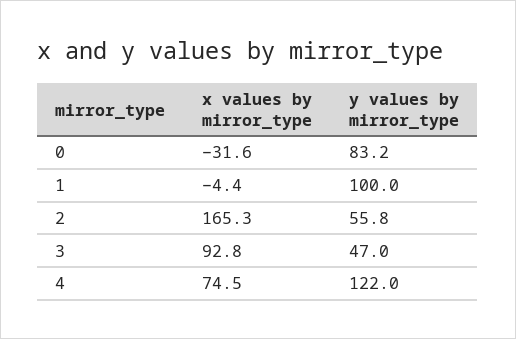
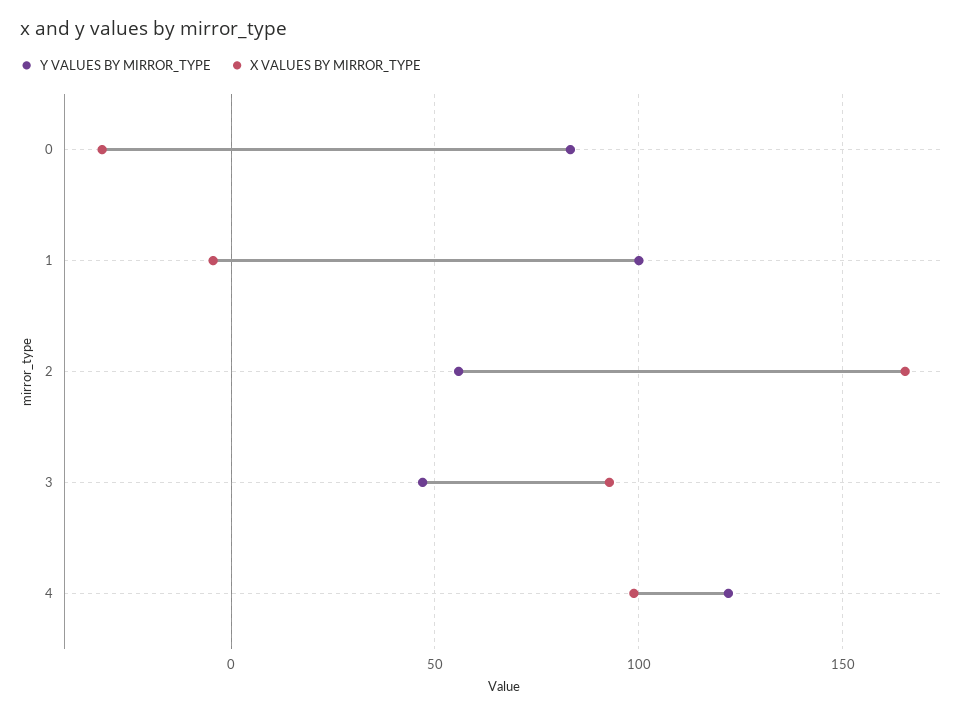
x values by mirror_type, 4: 74.5 -> 100

